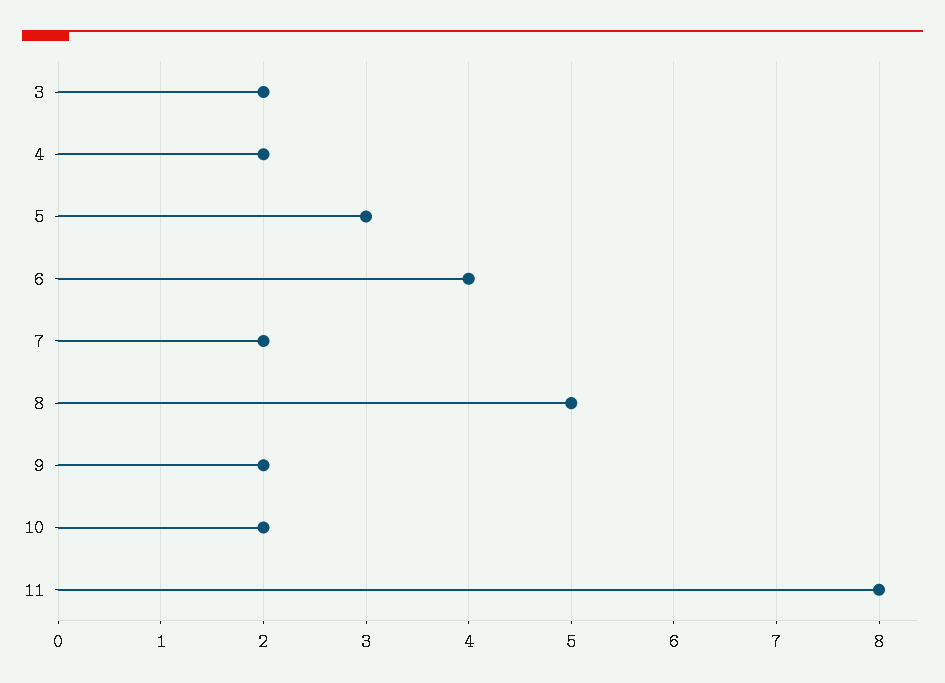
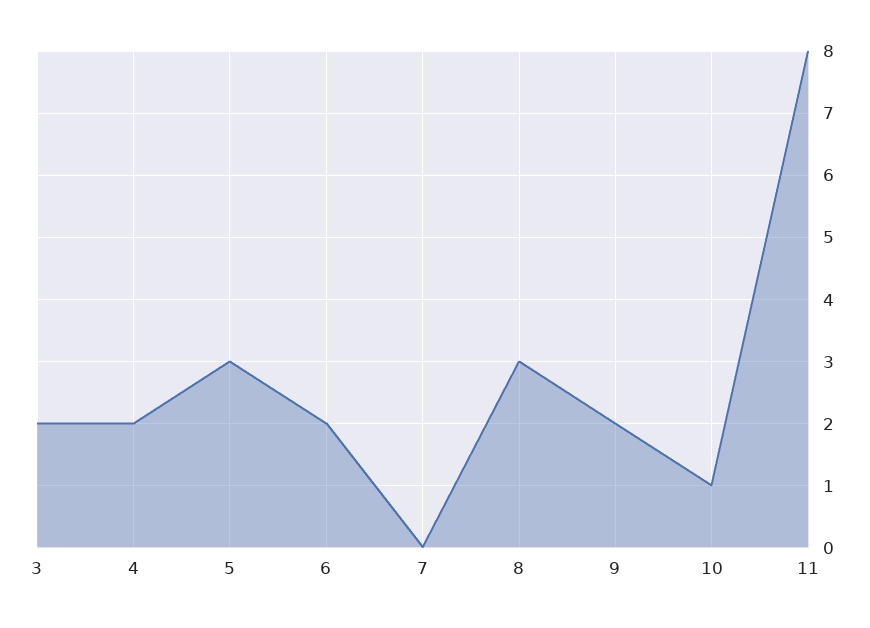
6: 4 -> 2
7: 2 -> 0
8: 5 -> 3
10: 2 -> 1

